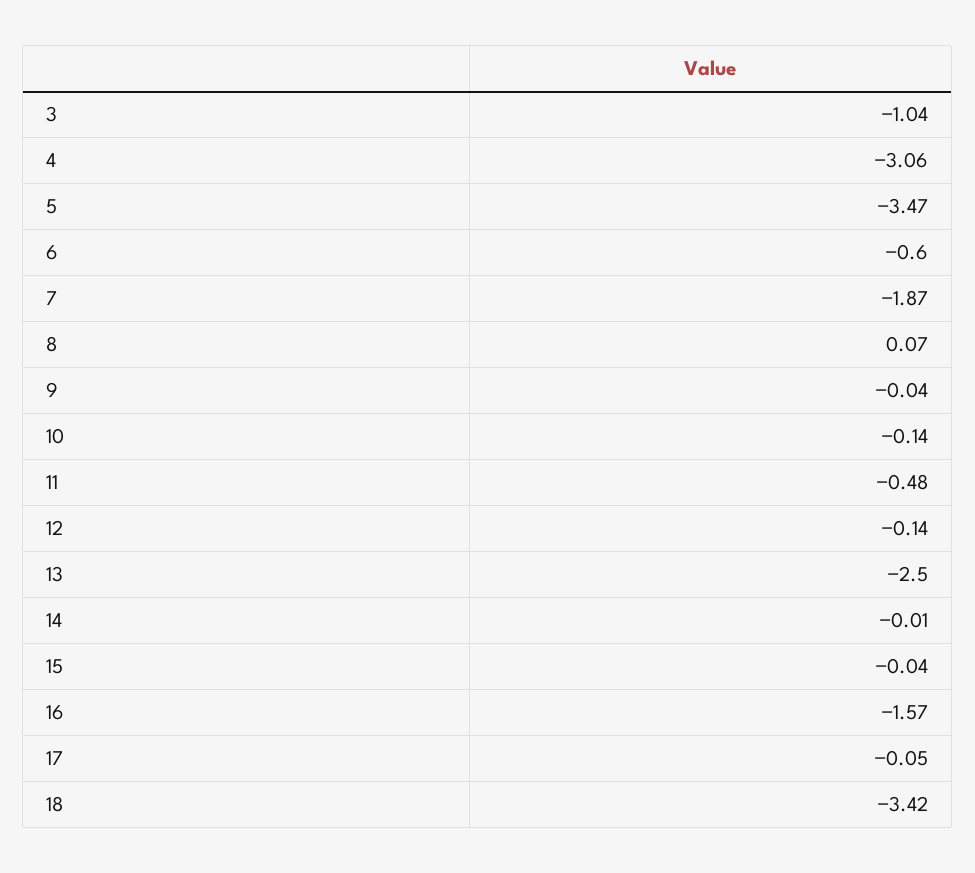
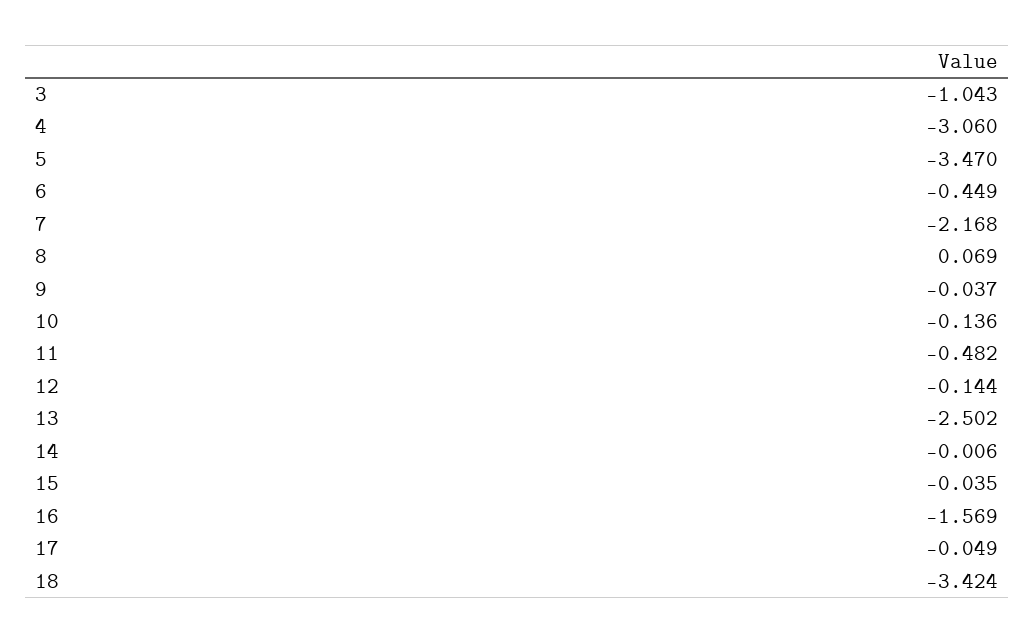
6: -0.6 -> -0.449
7: -1.87 -> -2.168

